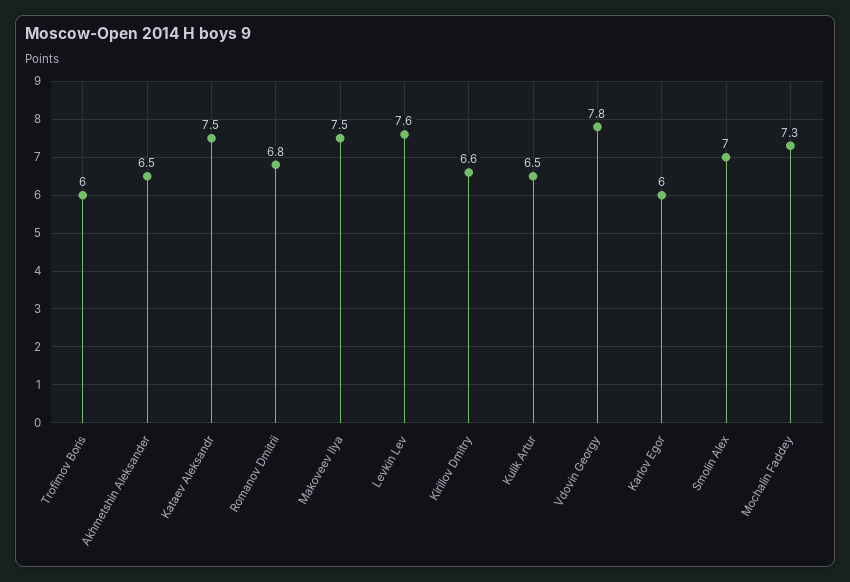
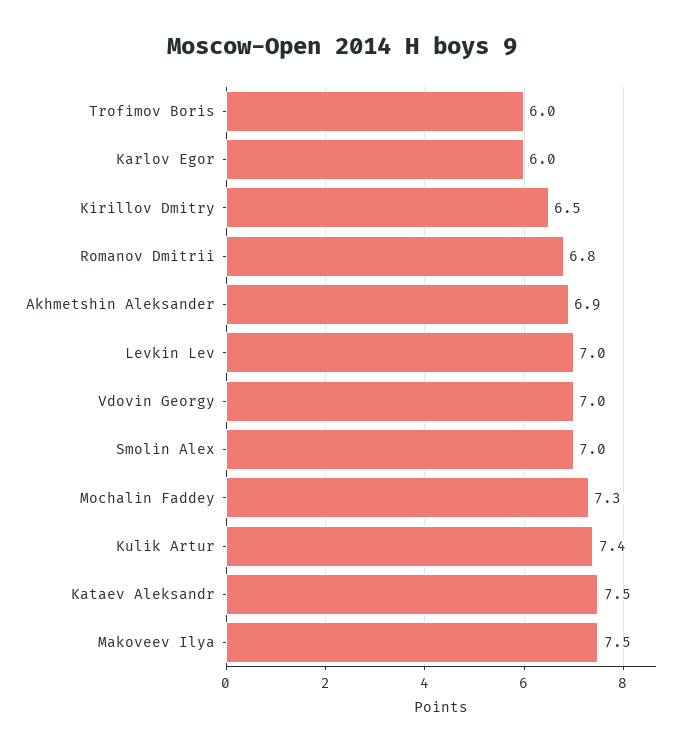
Akhmetshin Aleksander: 6.5 -> 6.9
Levkin Lev: 7.6 -> 7
Kirillov Dmitry: 6.6 -> 6.5
Kulik Artur: 6.5 -> 7.4
Vdovin Georgy: 7.8 -> 7

